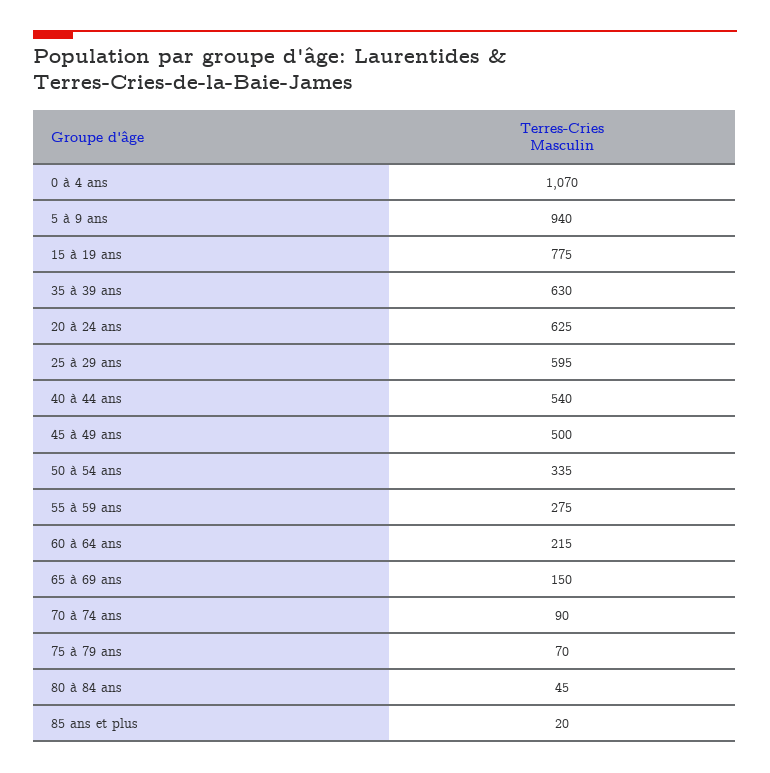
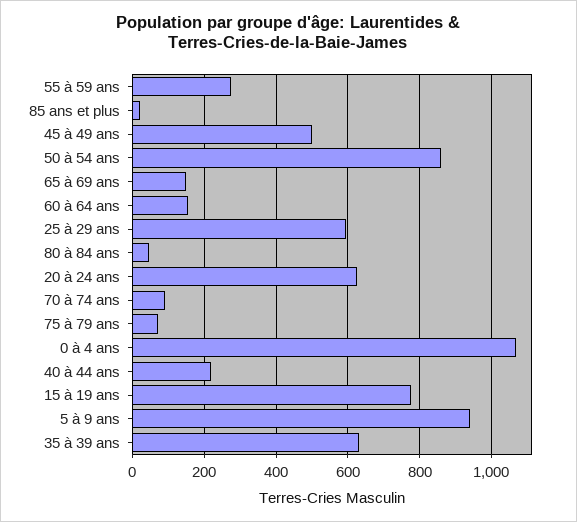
40 à 44 ans: 540 -> 220
50 à 54 ans: 335 -> 860
60 à 64 ans: 215 -> 160

